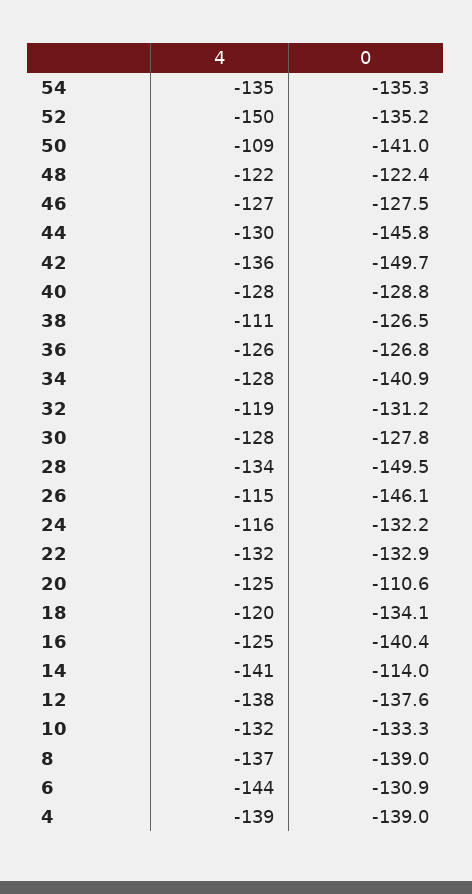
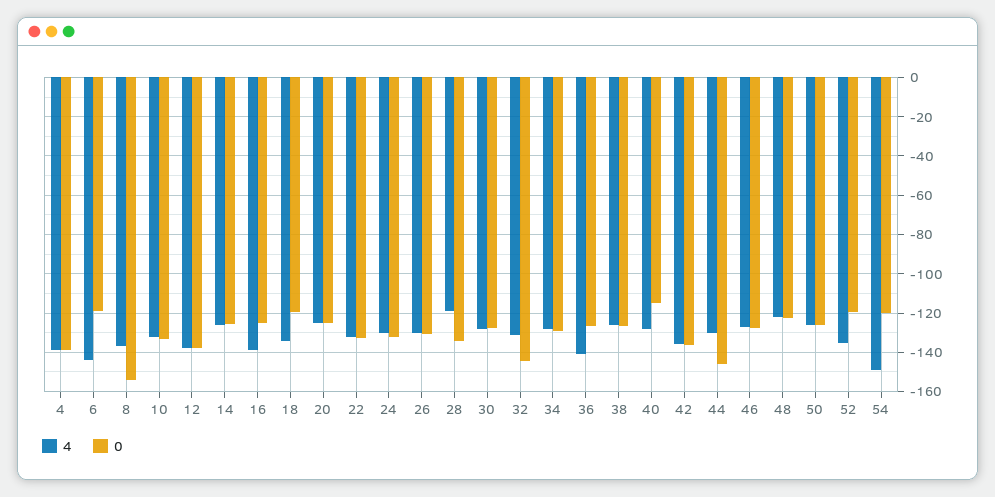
4, 54: -135 -> -150
0, 54: -135.3 -> -120
4, 52: -150 -> -135
0, 52: -135.2 -> -120
4, 50: -109 -> -125
0, 50: -141 -> -125
0, 42: -149.7 -> -135
0, 40: -128.8 -> -115
4, 38: -111 -> -125
4, 36: -126 -> -140
0, 34: -140.9 -> -130
4, 32: -119 -> -130
0, 32: -131.2 -> -145
4, 28: -134 -> -120
0, 28: -149.5 -> -135
4, 26: -115 -> -130
0, 26: -146.1 -> -130
4, 24: -116 -> -130
0, 20: -110.6 -> -125
4, 18: -120 -> -135
0, 18: -134.1 -> -120
4, 16: -125 -> -140
0, 16: -140.4 -> -125
4, 14: -141 -> -125
0, 14: -114 -> -125
0, 8: -139 -> -155
0, 6: -130.9 -> -120

